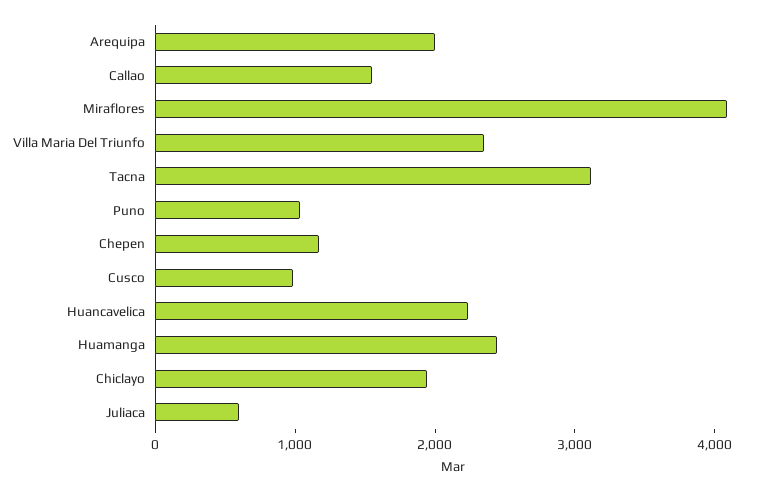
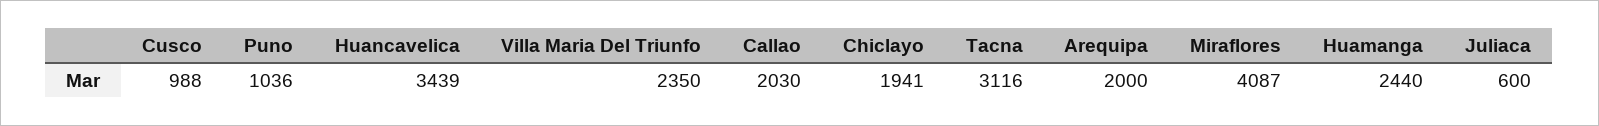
Callao: 1600 -> 2030
Chepen: 1200 -> none
Huancavelica: 2200 -> 3439

